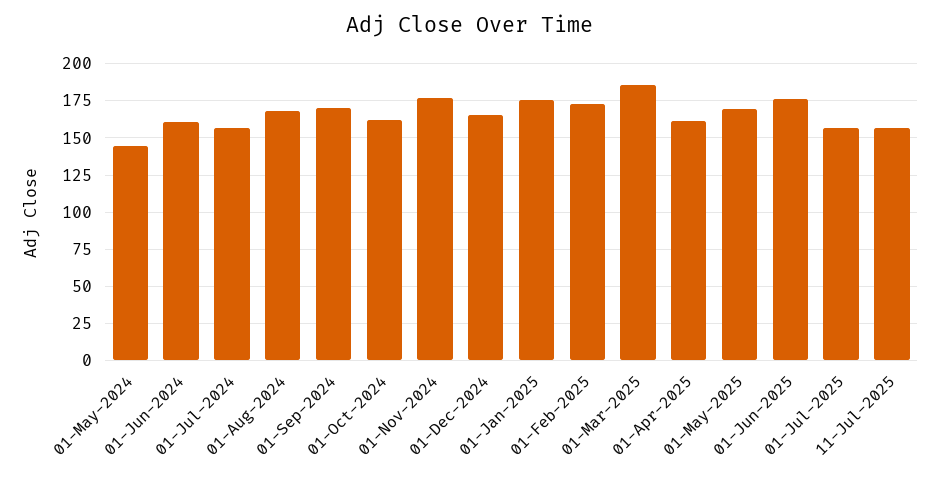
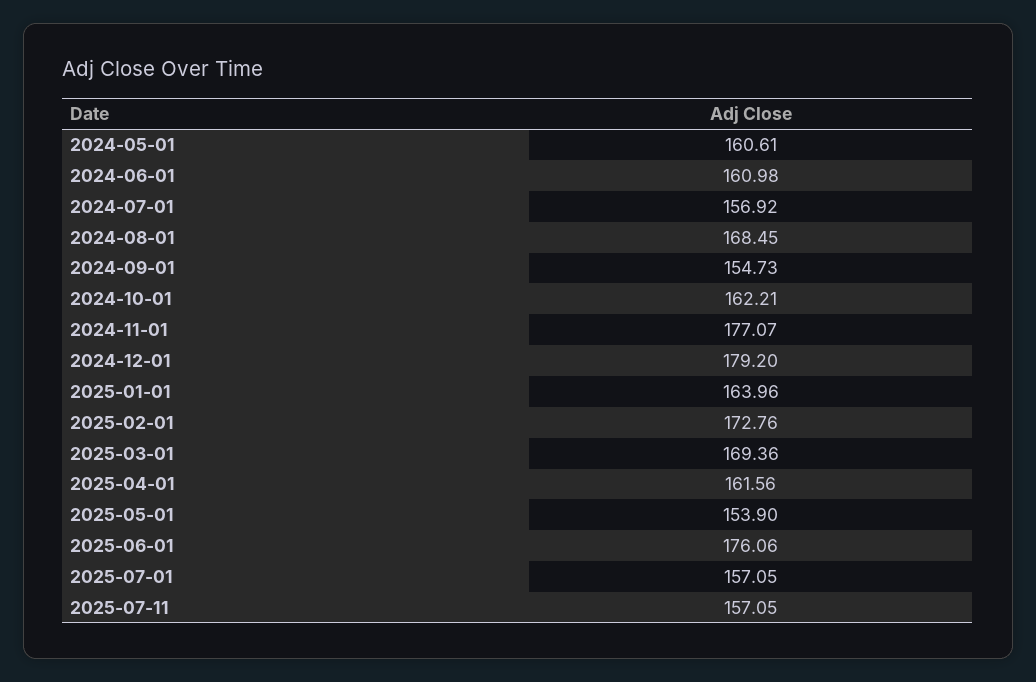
01-May-2024: 145 -> 160.61
01-Sep-2024: 170 -> 154.73
01-Dec-2024: 165 -> 179.2
01-Jan-2025: 175 -> 163.96
01-Mar-2025: 185 -> 169.36
01-May-2025: 170 -> 153.9

